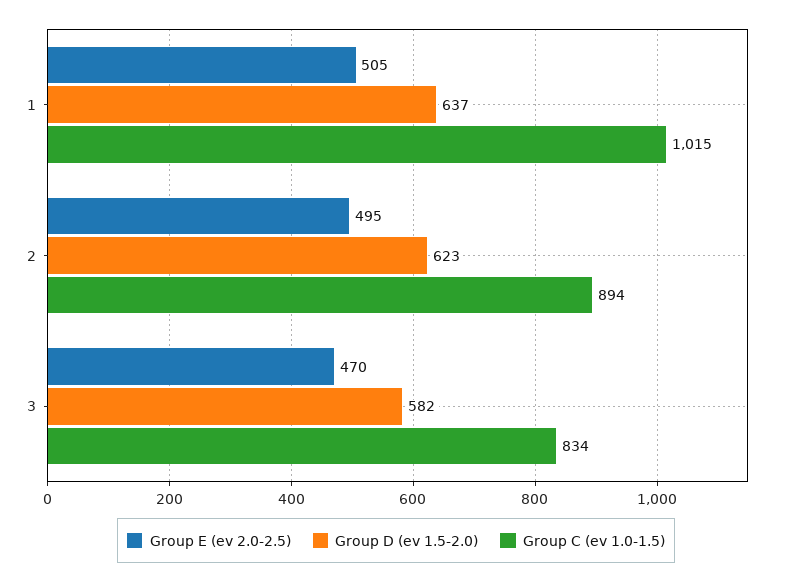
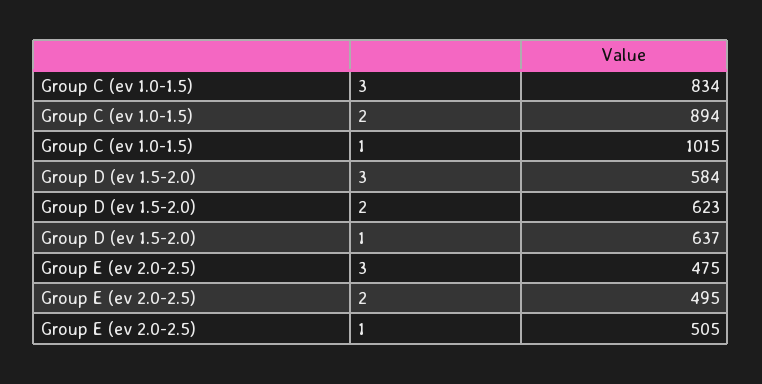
Group E (ev 2.0-2.5), 3: 470 -> 475
Group D (ev 1.5-2.0), 3: 582 -> 584

